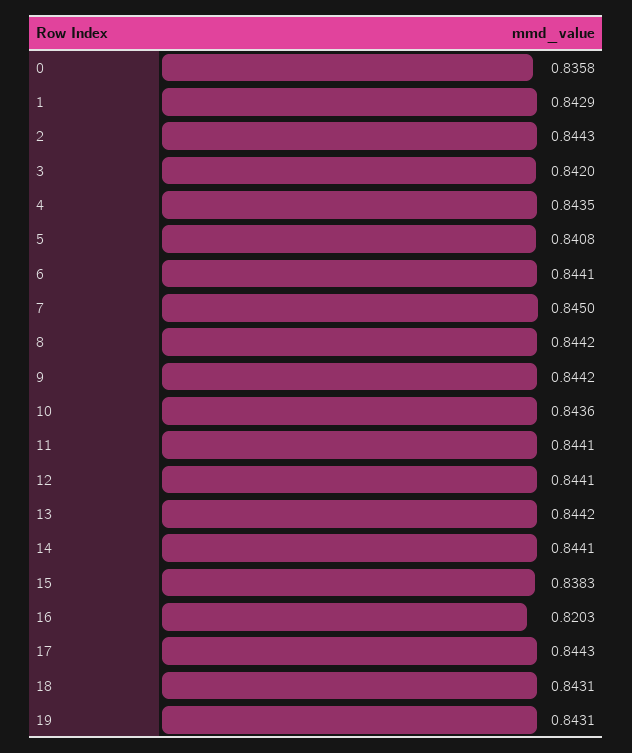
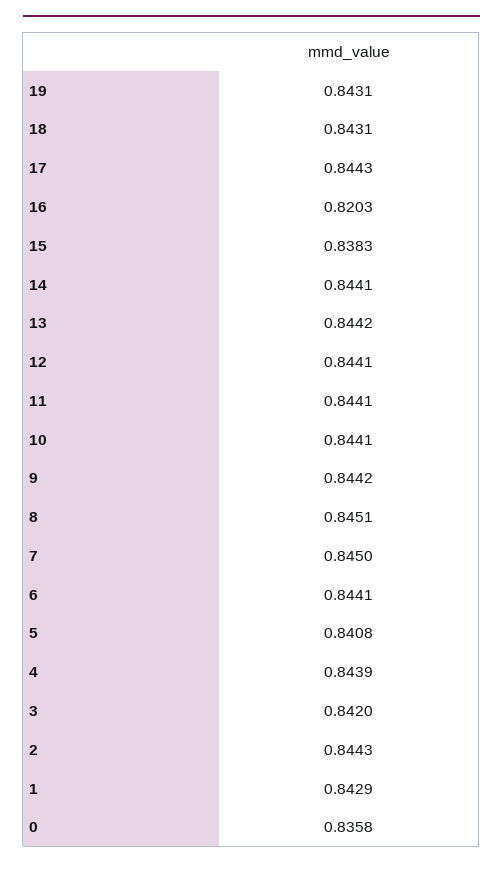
4: 0.8435 -> 0.8439
8: 0.8442 -> 0.8451
10: 0.8436 -> 0.8441

